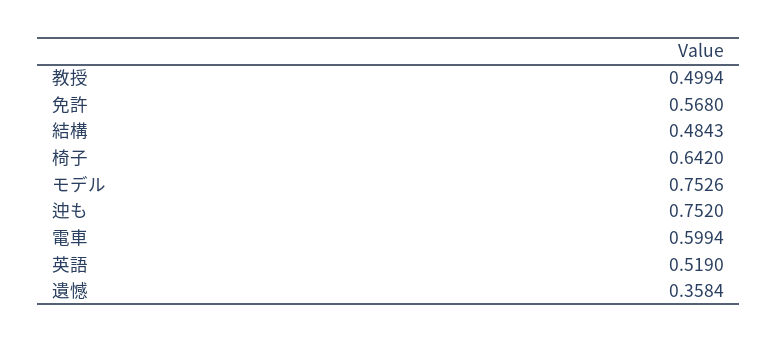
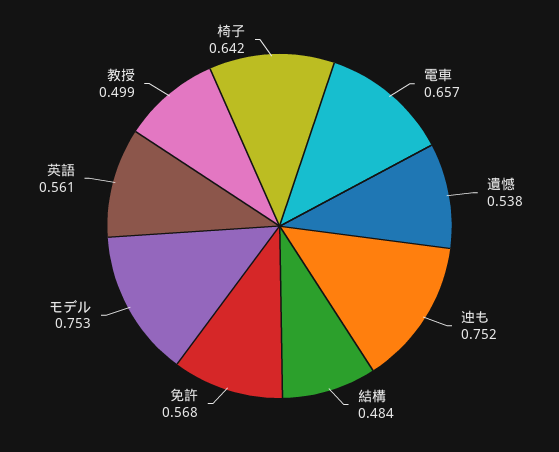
電車: 0.5994 -> 0.657
英語: 0.519 -> 0.561
遺憾: 0.3584 -> 0.538

